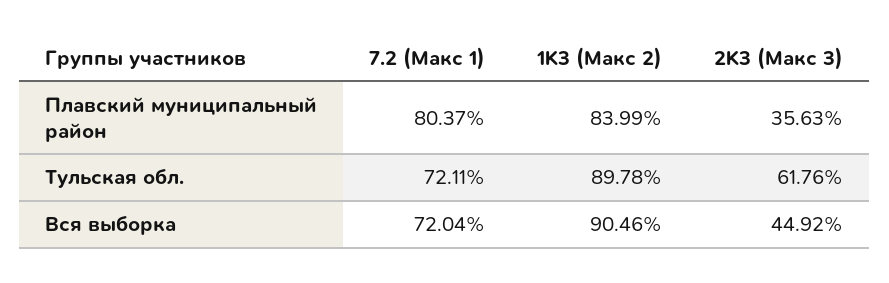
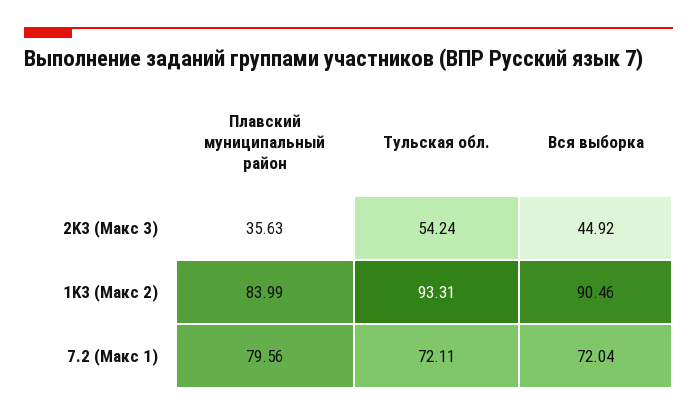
7.2 (Макс 1), Плавский муниципальный район: 80.37 -> 79.56
1K3 (Макс 2), Тульская обл.: 89.78 -> 93.31
2K3 (Макс 3), Тульская обл.: 61.76 -> 54.24

